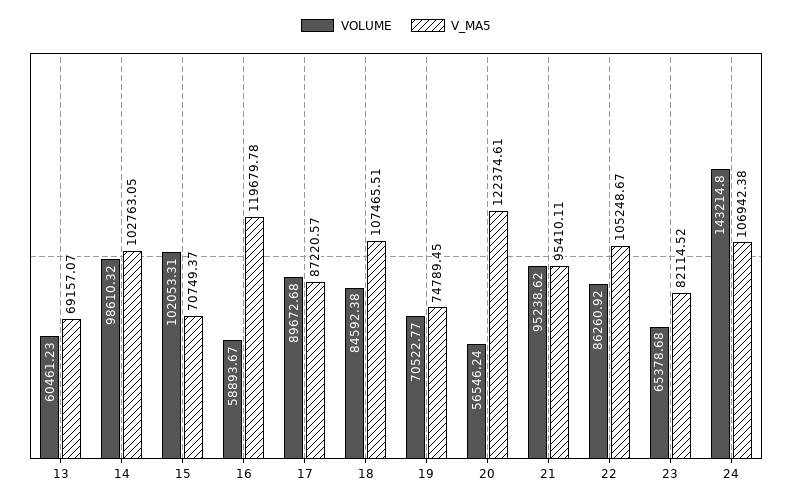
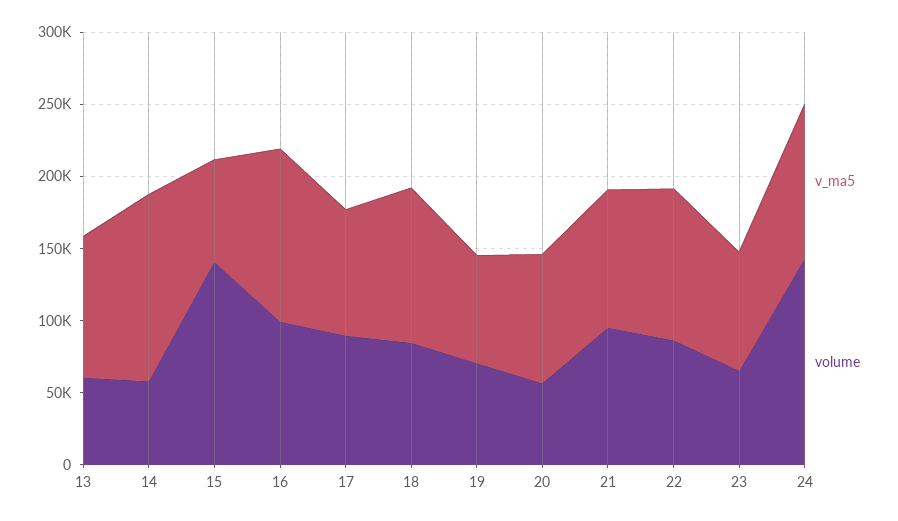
V_MA5, 13: 69157.07 -> 100000
VOLUME, 14: 98610.32 -> 60000
V_MA5, 14: 102763.05 -> 130000
VOLUME, 15: 102053.31 -> 140000
VOLUME, 16: 58893.67 -> 100000
V_MA5, 20: 122374.61 -> 90000

